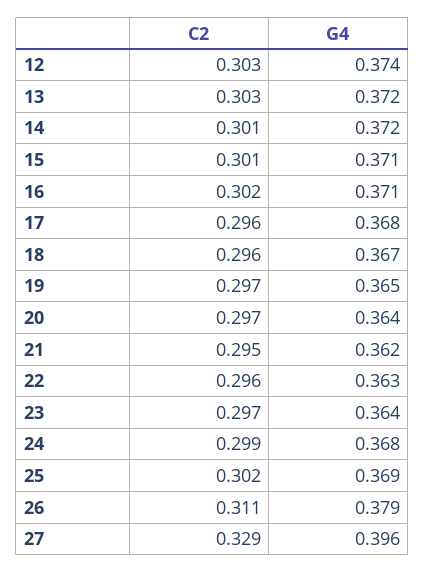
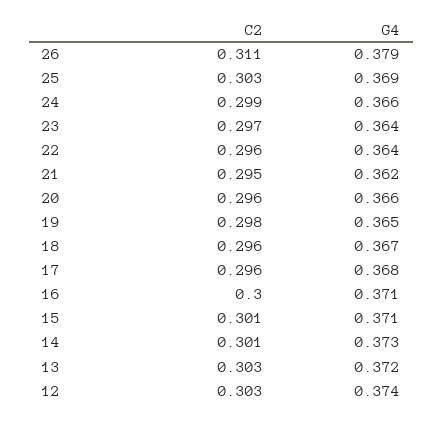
G4, 14: 0.372 -> 0.373
C2, 16: 0.302 -> 0.3
C2, 19: 0.297 -> 0.298
C2, 20: 0.297 -> 0.296
G4, 20: 0.364 -> 0.366
G4, 22: 0.363 -> 0.364
G4, 24: 0.368 -> 0.366
C2, 25: 0.302 -> 0.303
C2, 27: 0.329 -> none
G4, 27: 0.396 -> none

